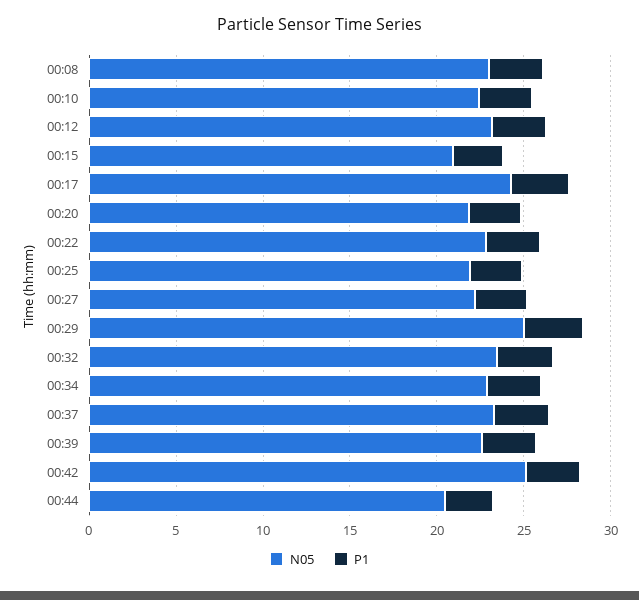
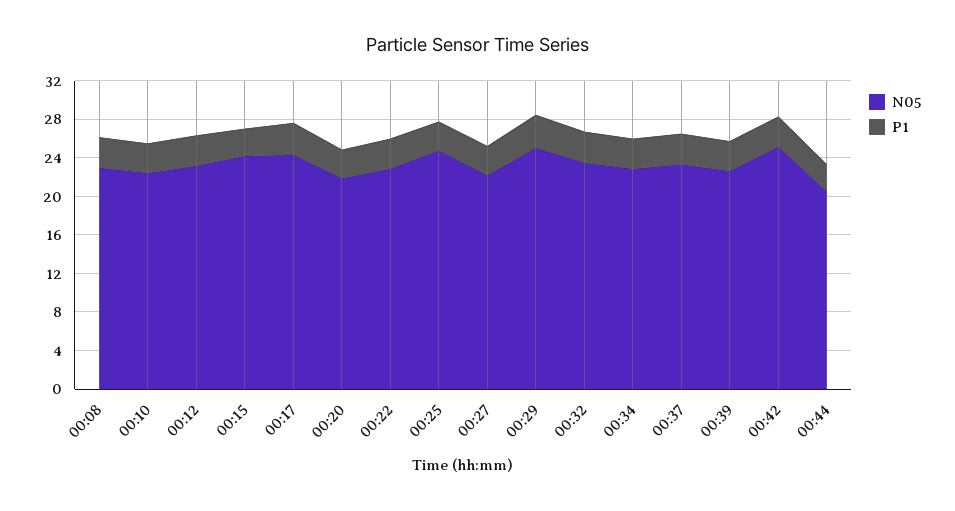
N05, 00:15: 21 -> 24
N05, 00:25: 22 -> 25

